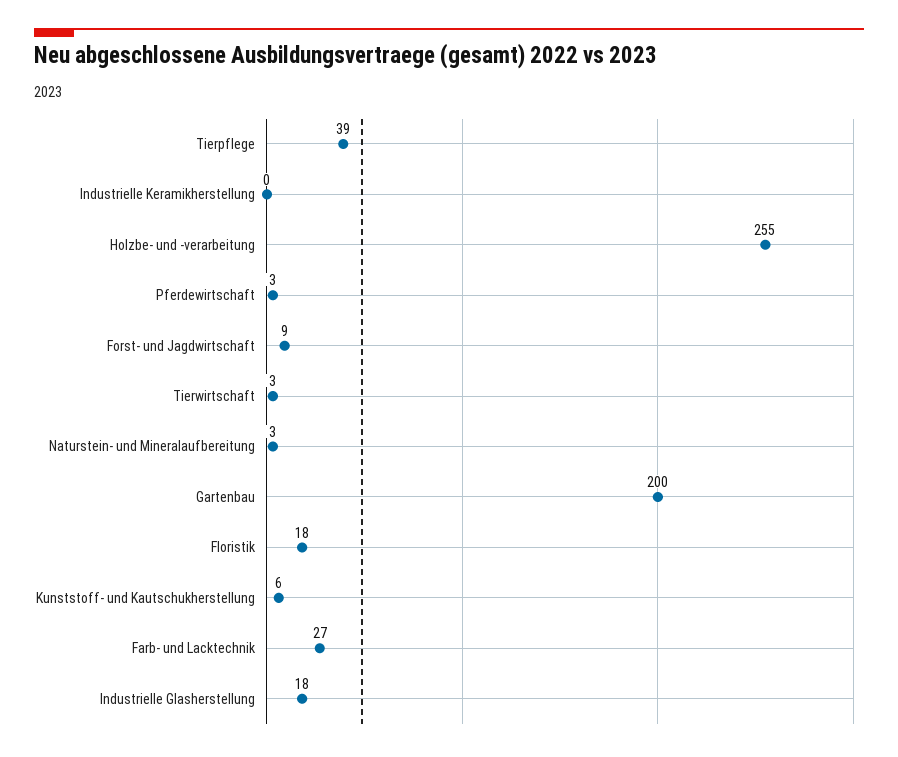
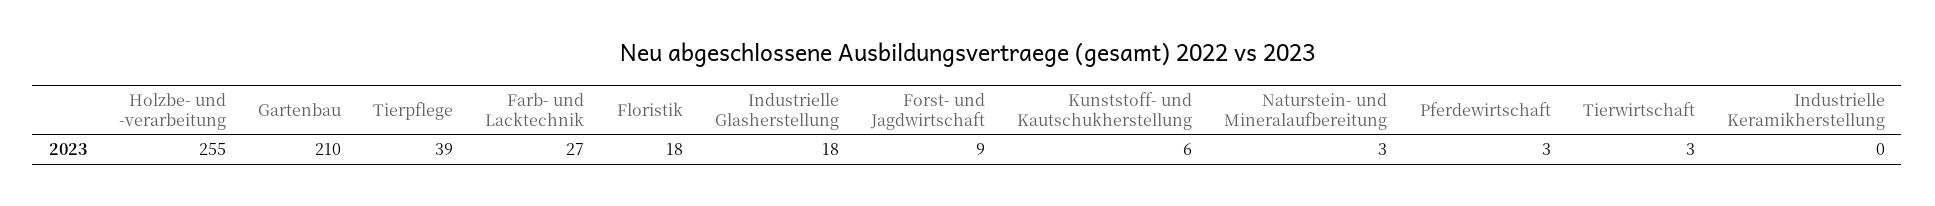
Gartenbau: 200 -> 210

